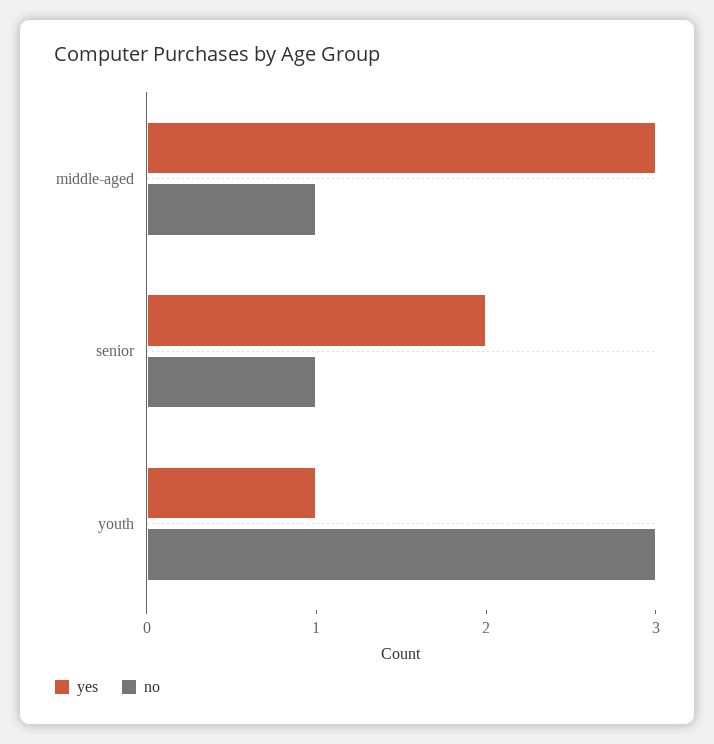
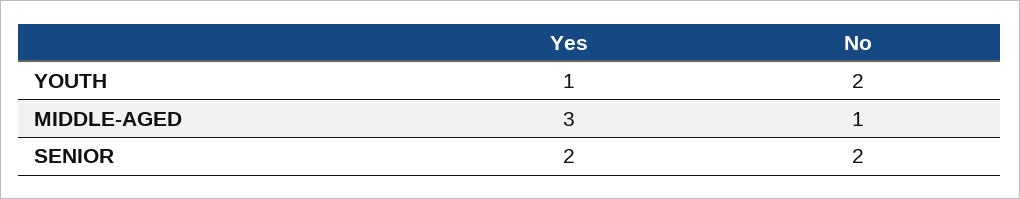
no, senior: 1 -> 2
no, youth: 3 -> 2

